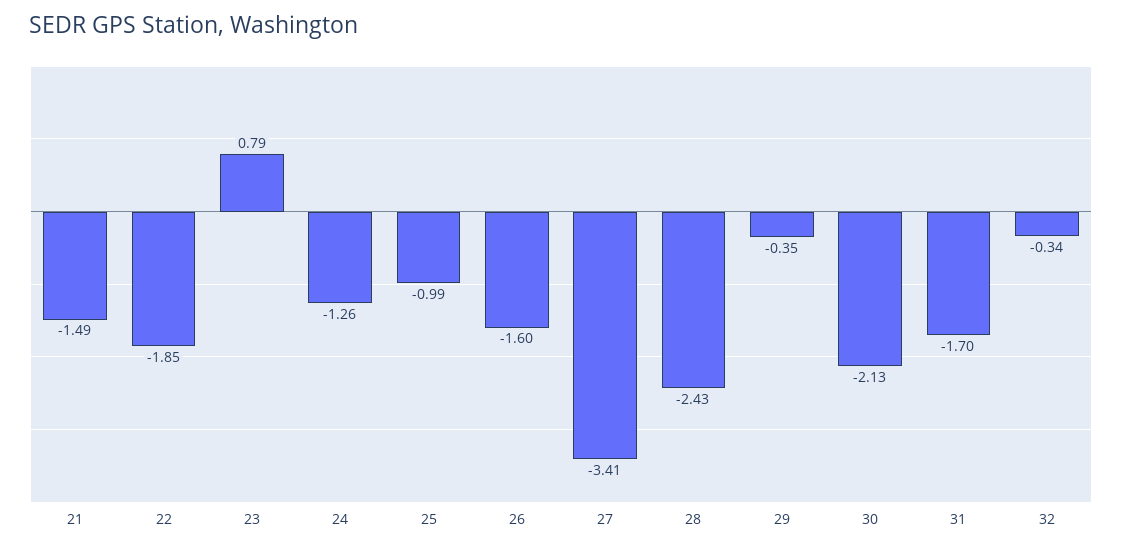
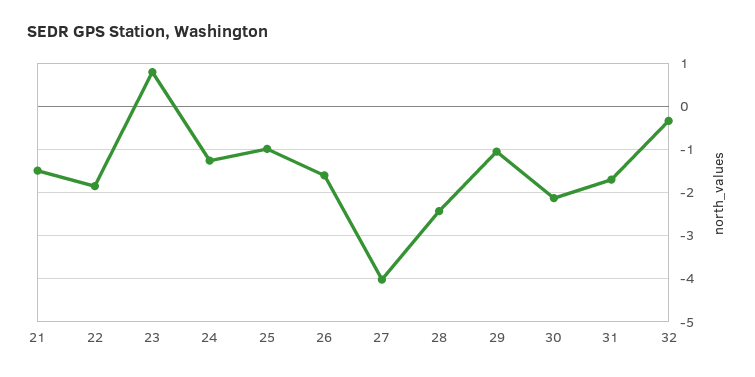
27: -3.41 -> -4
29: -0.35 -> -1

